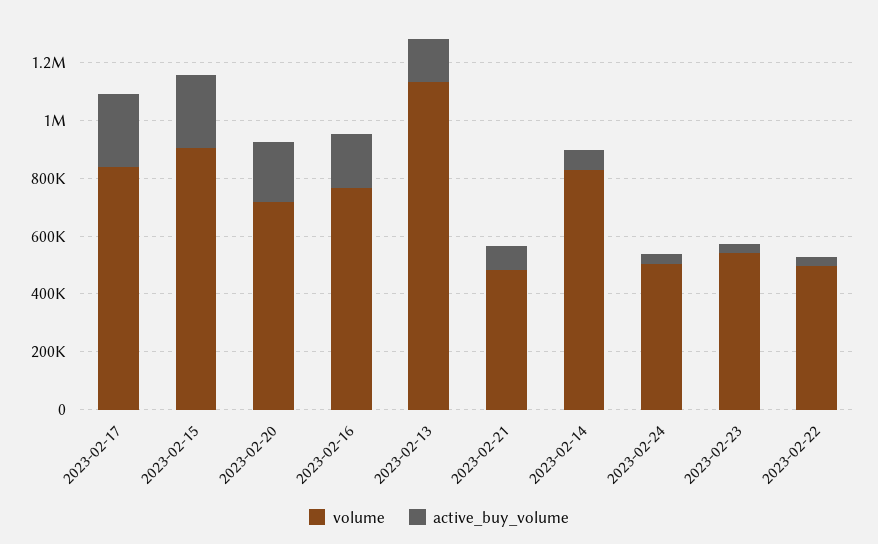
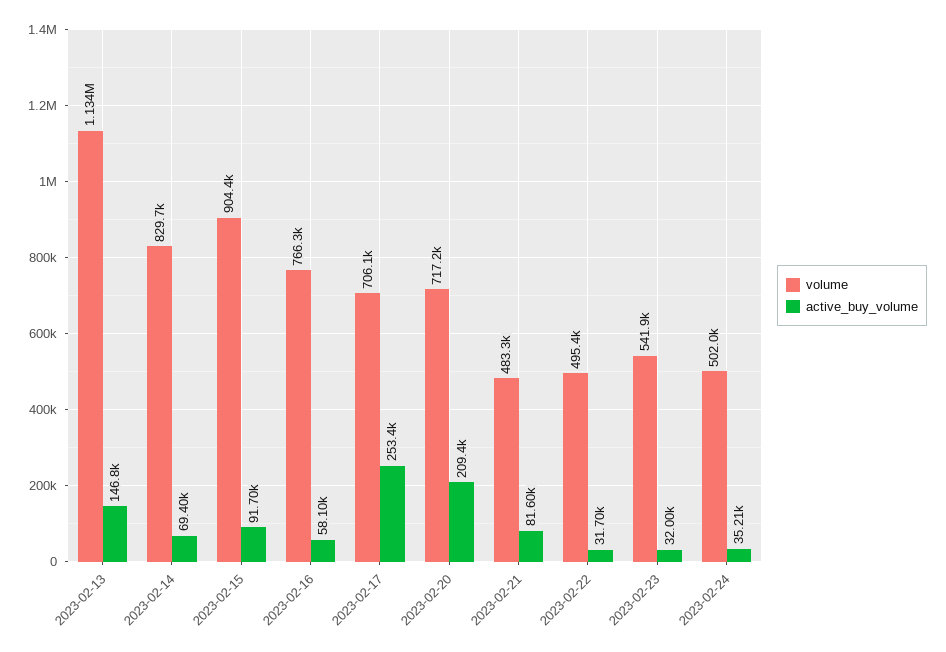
volume, 2023-02-17: 850000 -> 706100
active_buy_volume, 2023-02-15: 250000 -> 91700
active_buy_volume, 2023-02-16: 200000 -> 58100

